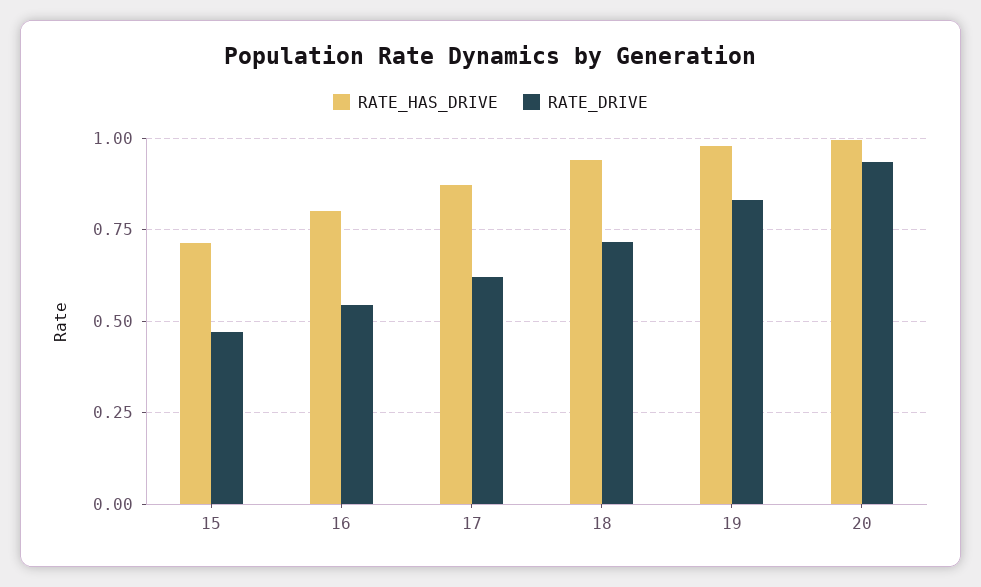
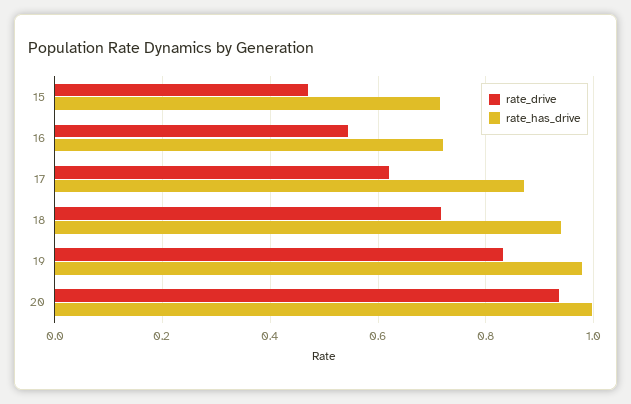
RATE_HAS_DRIVE, 16: 0.8 -> 0.72

